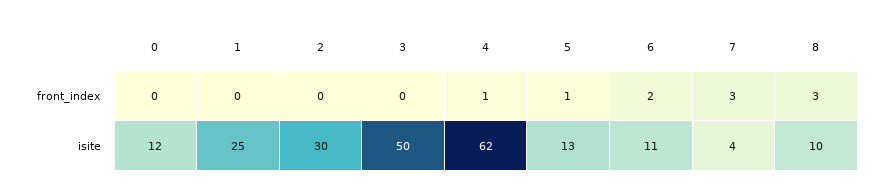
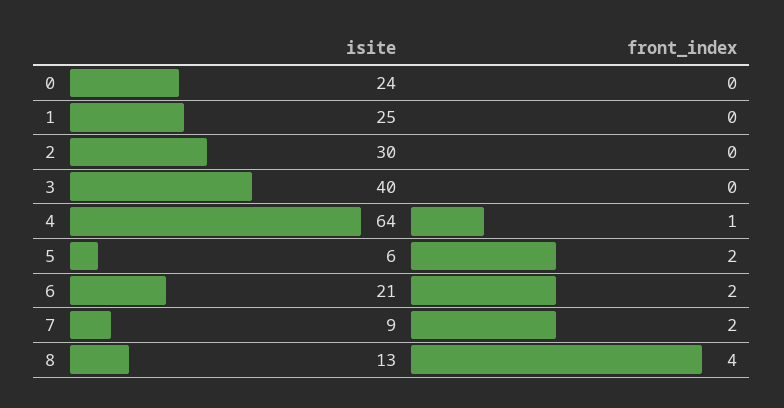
5, front_index: 1 -> 2
7, front_index: 3 -> 2
8, front_index: 3 -> 4
0, isite: 12 -> 24
3, isite: 50 -> 40
4, isite: 62 -> 64
5, isite: 13 -> 6
6, isite: 11 -> 21
7, isite: 4 -> 9
8, isite: 10 -> 13

